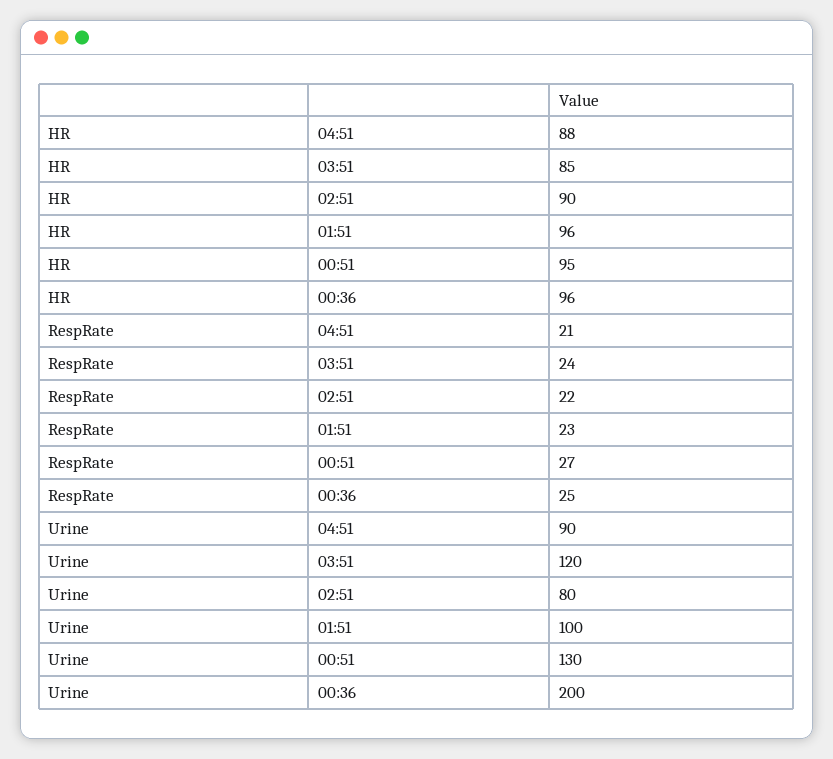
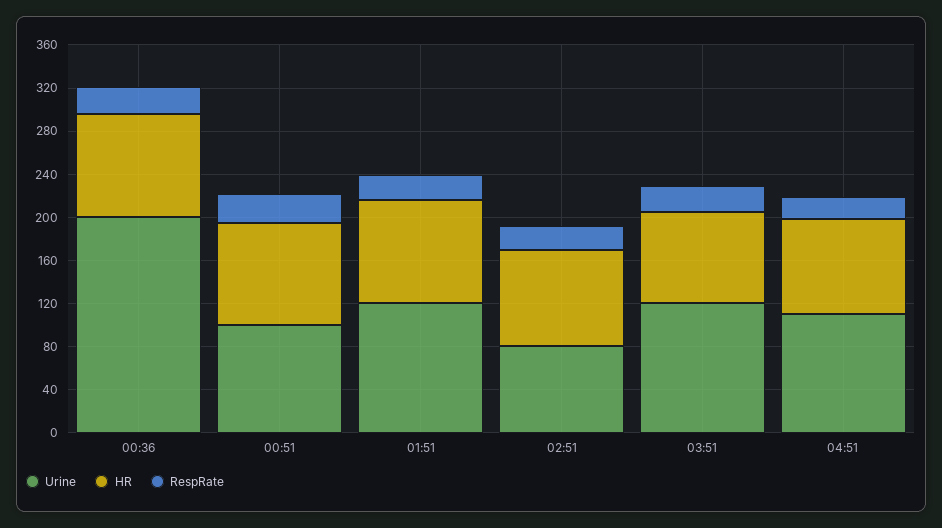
Urine, 04:51: 90 -> 110
Urine, 01:51: 100 -> 120
Urine, 00:51: 130 -> 100

